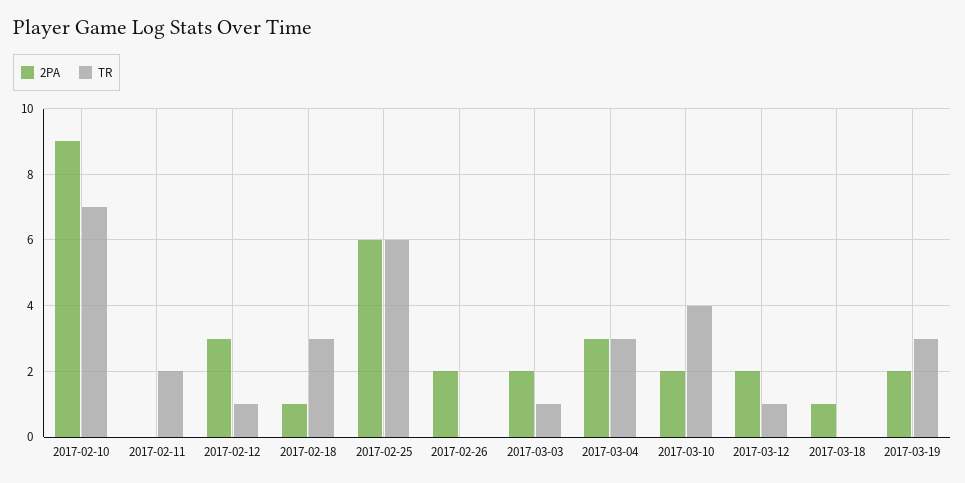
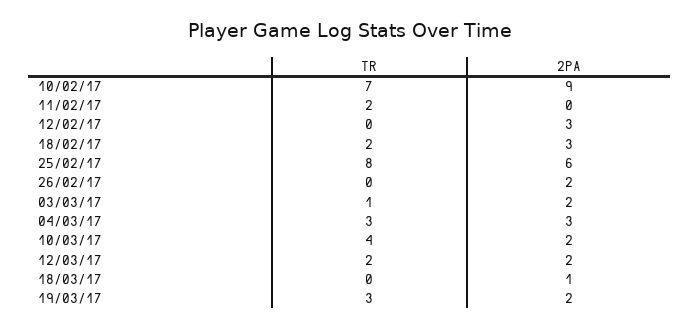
TR, 2017-02-12: 1 -> 0
2PA, 2017-02-18: 1 -> 3
TR, 2017-02-18: 3 -> 2
TR, 2017-02-25: 6 -> 8
TR, 2017-03-12: 1 -> 2

